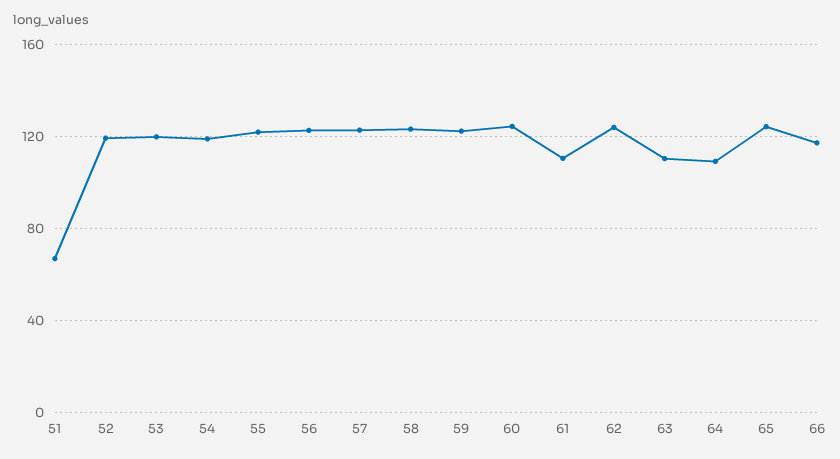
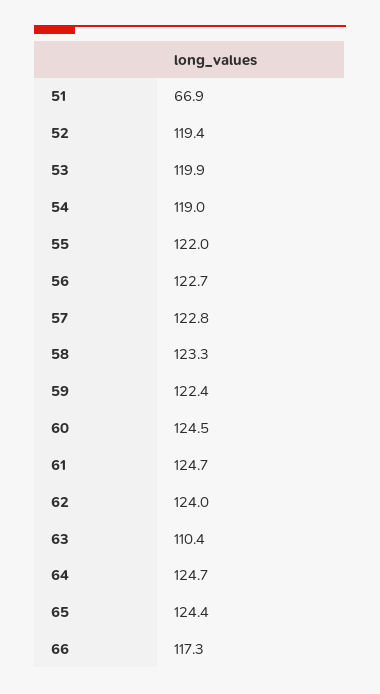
61: 110 -> 124.7
64: 110 -> 124.7

